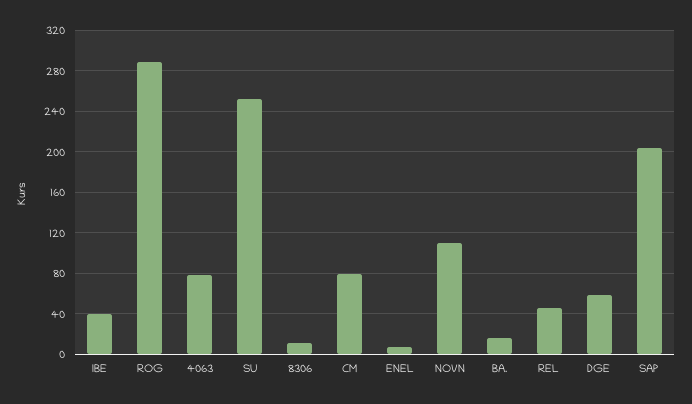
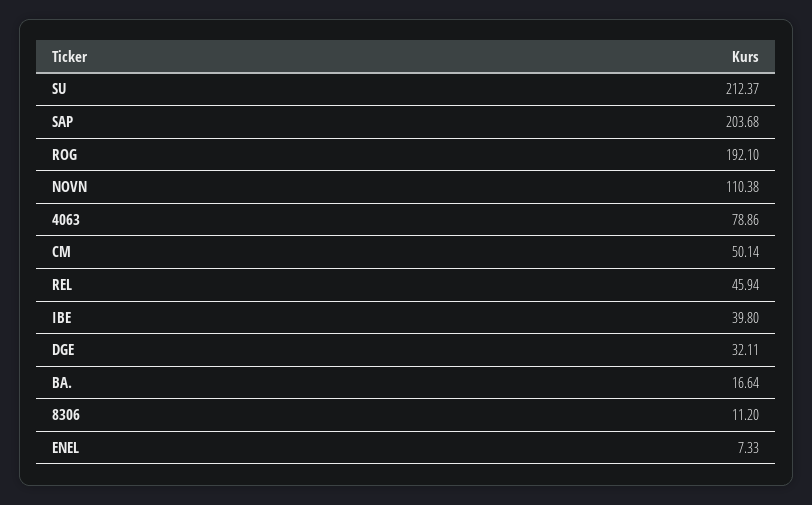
ROG: 290 -> 192.1
SU: 250 -> 212.37
CM: 80 -> 50.14
DGE: 60 -> 32.11

